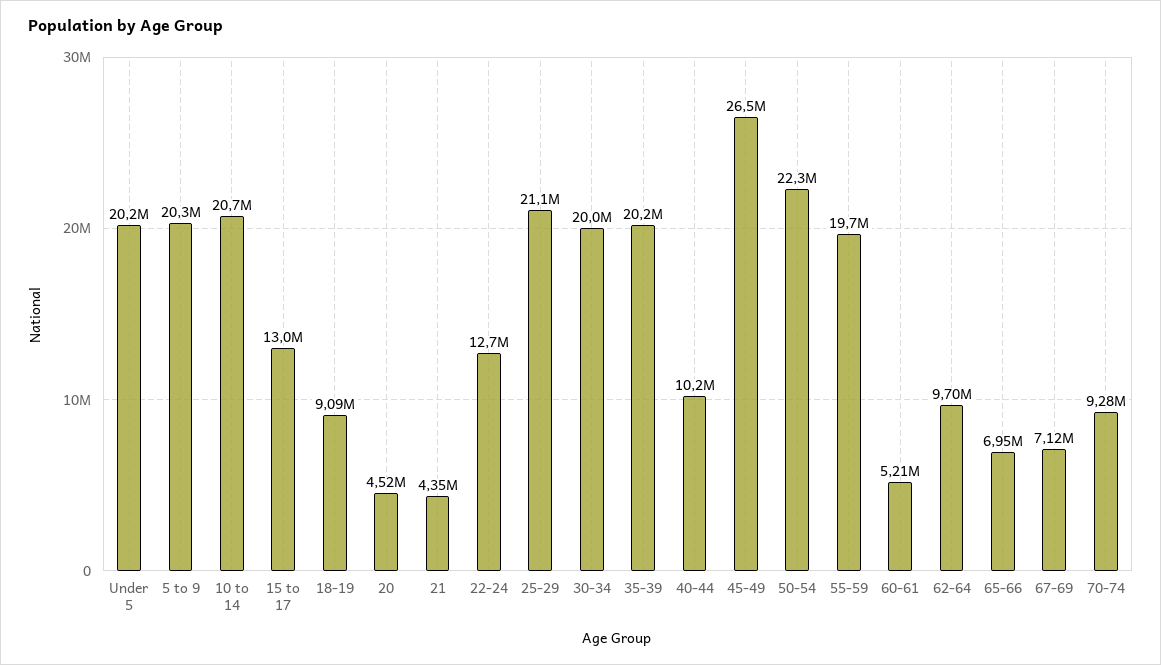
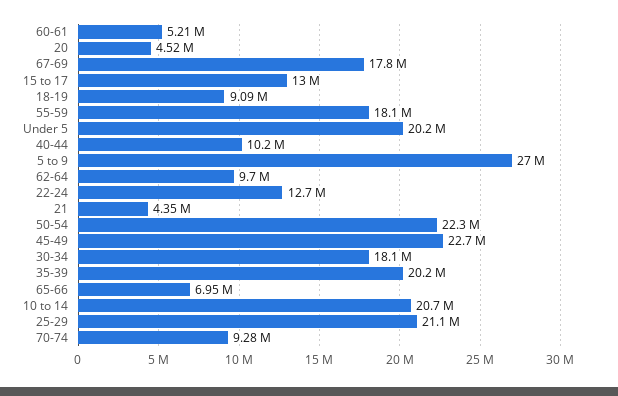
5 to 9: 20300000 -> 27000000
30-34: 20000000 -> 18100000
45-49: 26500000 -> 22700000
55-59: 19700000 -> 18100000
67-69: 7120000 -> 17800000

